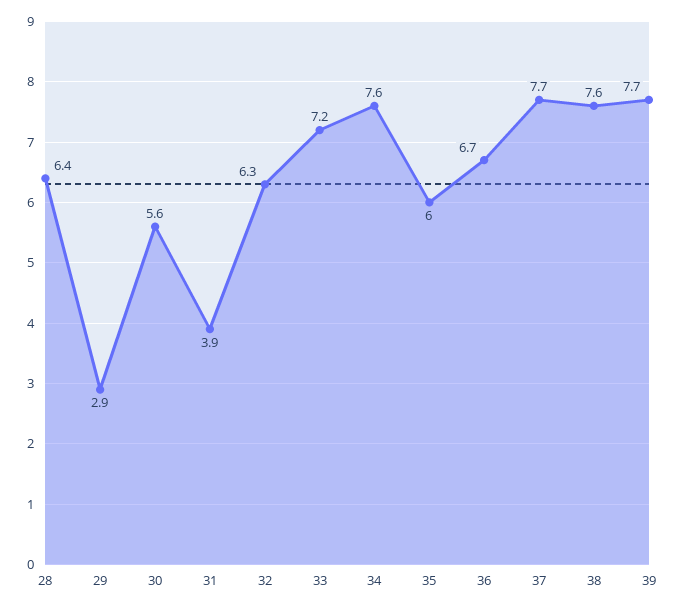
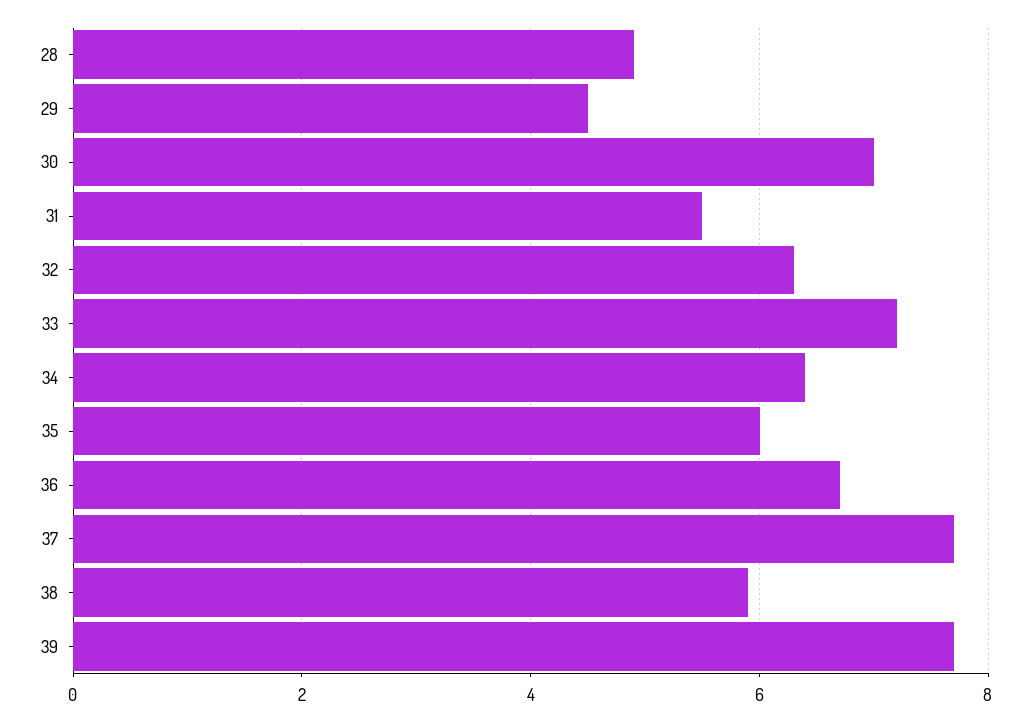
28: 6.4 -> 5
29: 2.9 -> 4.5
30: 5.6 -> 7
31: 3.9 -> 5.5
34: 7.6 -> 6.5
38: 7.6 -> 6

